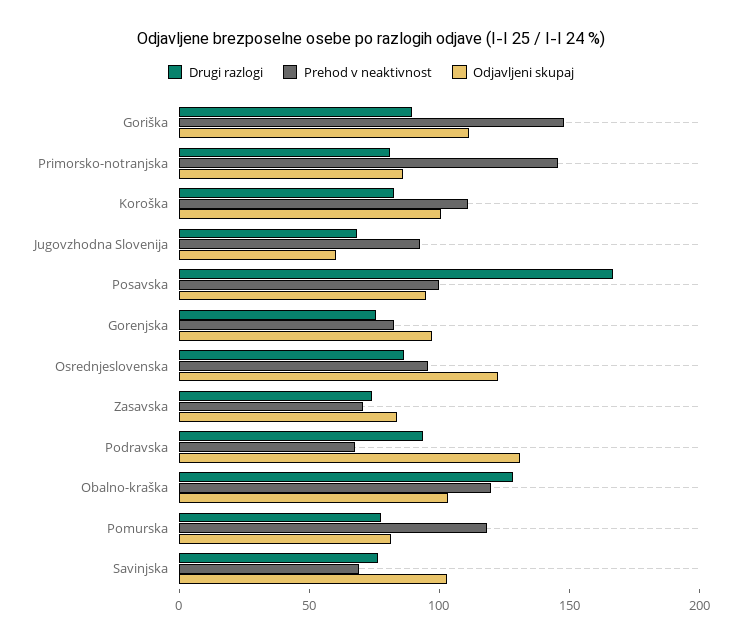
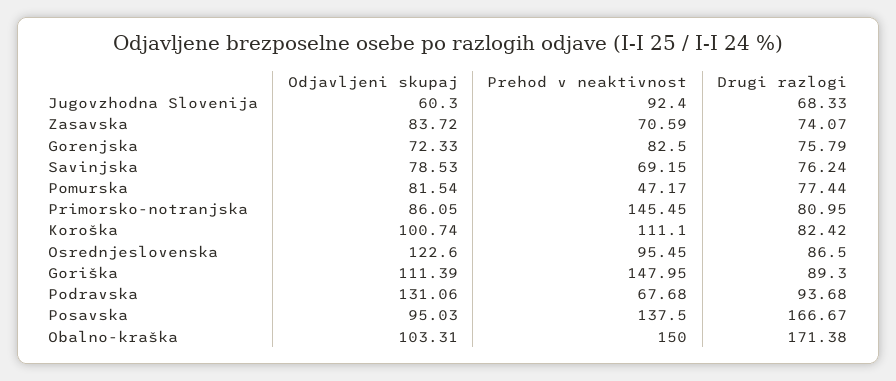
Prehod v neaktivnost, Posavska: 100 -> 137.5
Odjavljeni skupaj, Gorenjska: 100 -> 72.33
Drugi razlogi, Obalno-kraška: 130 -> 171.38
Prehod v neaktivnost, Obalno-kraška: 120 -> 150
Prehod v neaktivnost, Pomurska: 120 -> 47.17
Odjavljeni skupaj, Savinjska: 100 -> 78.53

